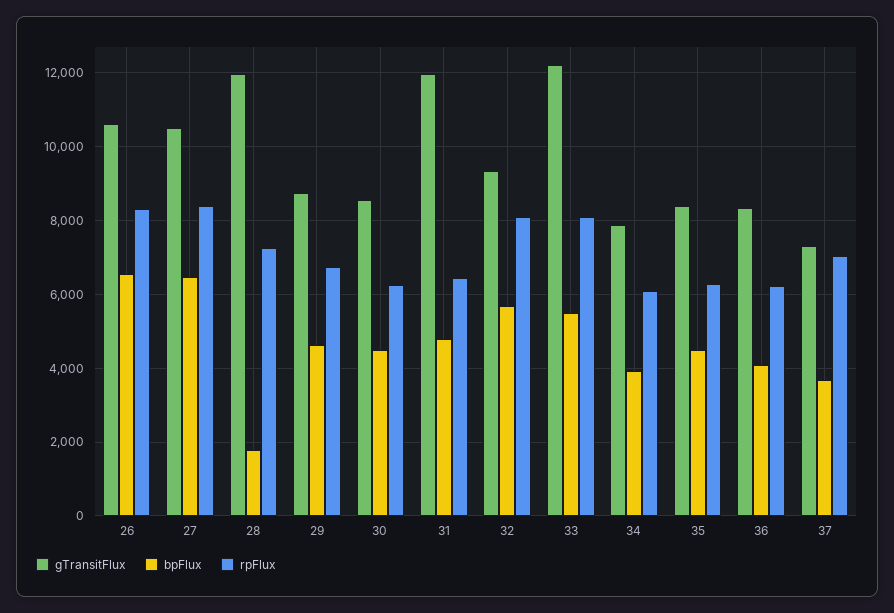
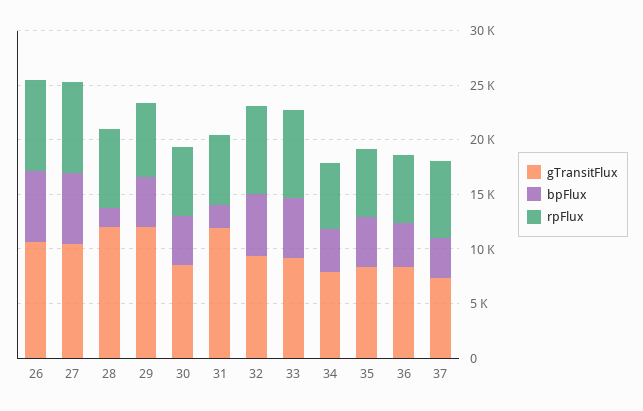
gTransitFlux, 29: 8800 -> 12000
bpFlux, 31: 4800 -> 2000
gTransitFlux, 33: 12200 -> 9000

